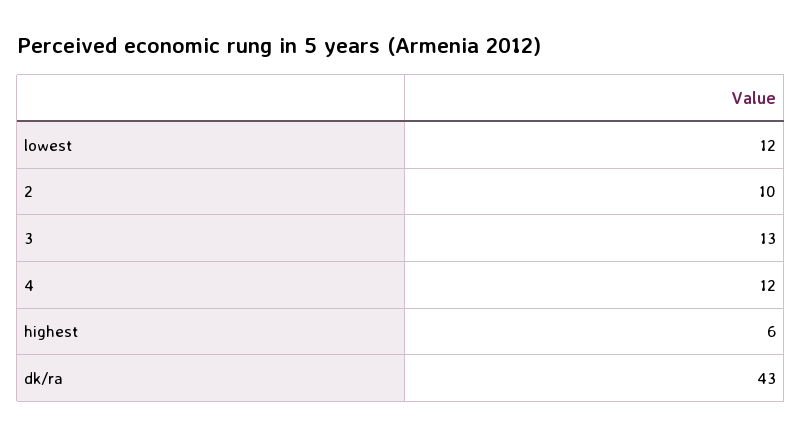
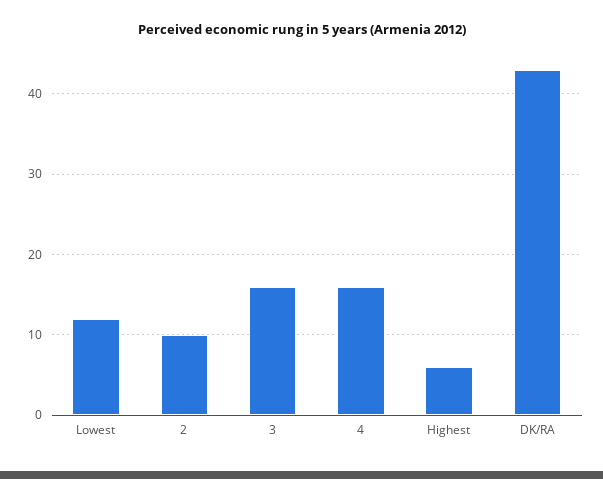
3: 13 -> 16
4: 12 -> 16

